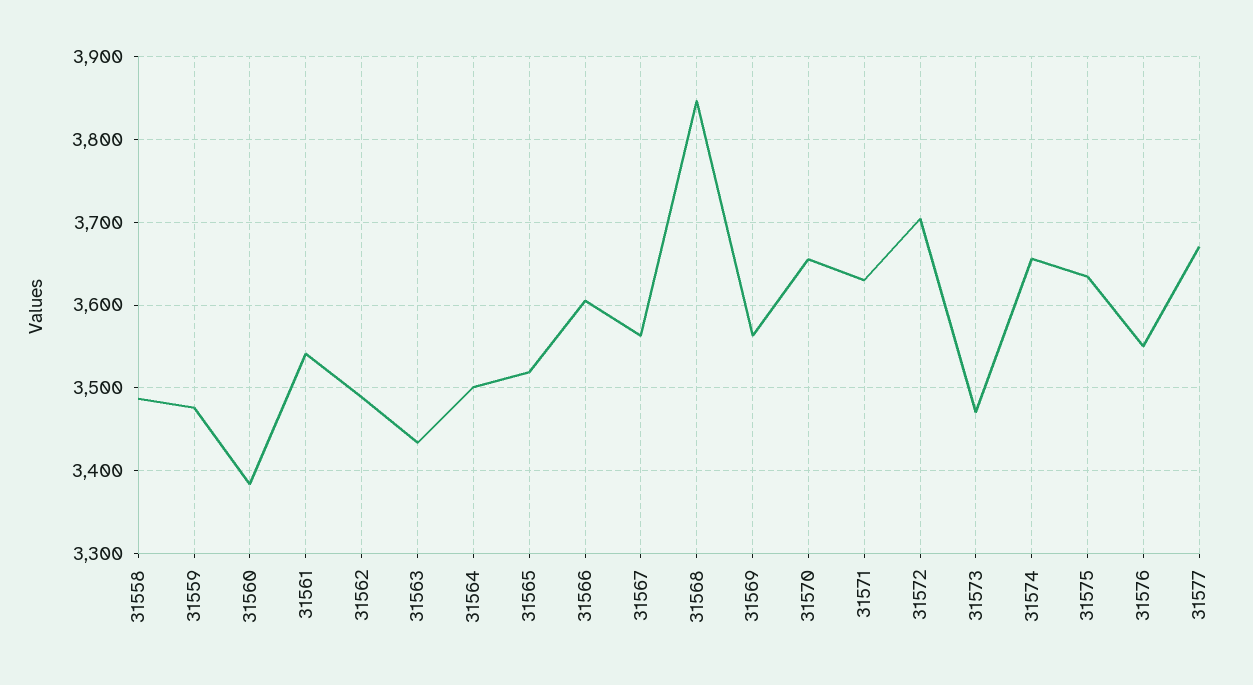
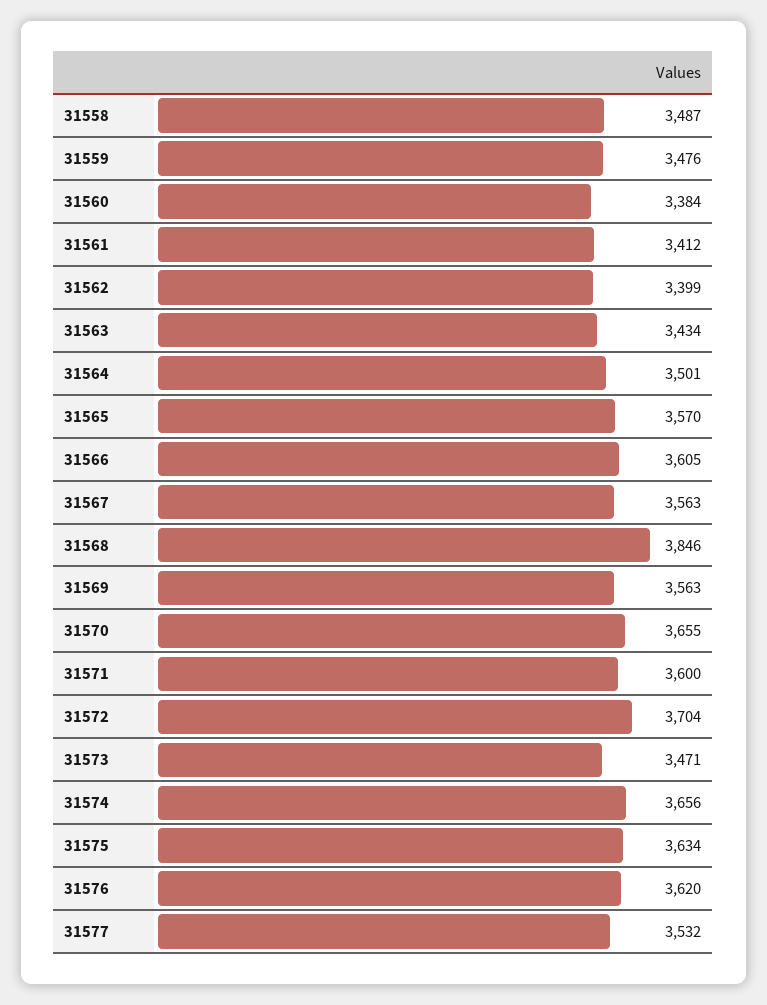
31561: 3540 -> 3412
31562: 3490 -> 3399
31565: 3520 -> 3570
31571: 3630 -> 3600
31576: 3550 -> 3620
31577: 3670 -> 3532

